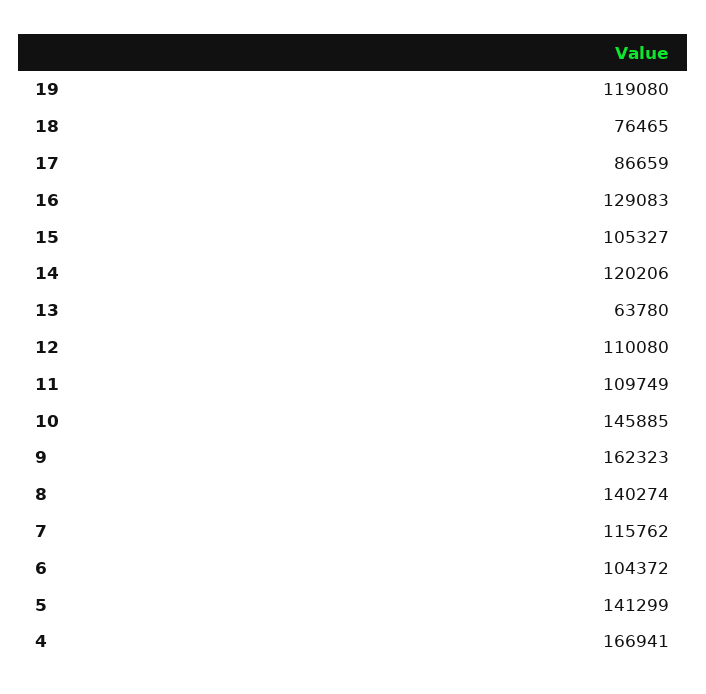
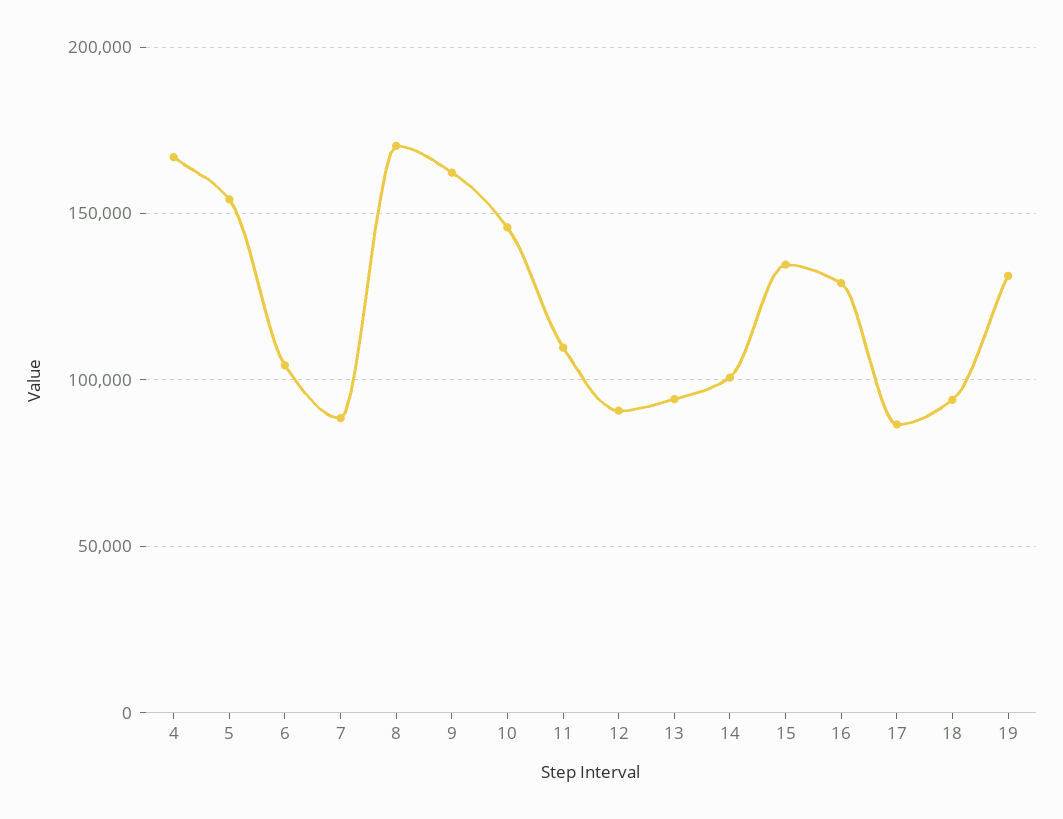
19: 119080 -> 130000
18: 76465 -> 95000
15: 105327 -> 135000
14: 120206 -> 100000
13: 63780 -> 95000
12: 110080 -> 90000
8: 140274 -> 170000
7: 115762 -> 90000
5: 141299 -> 155000

